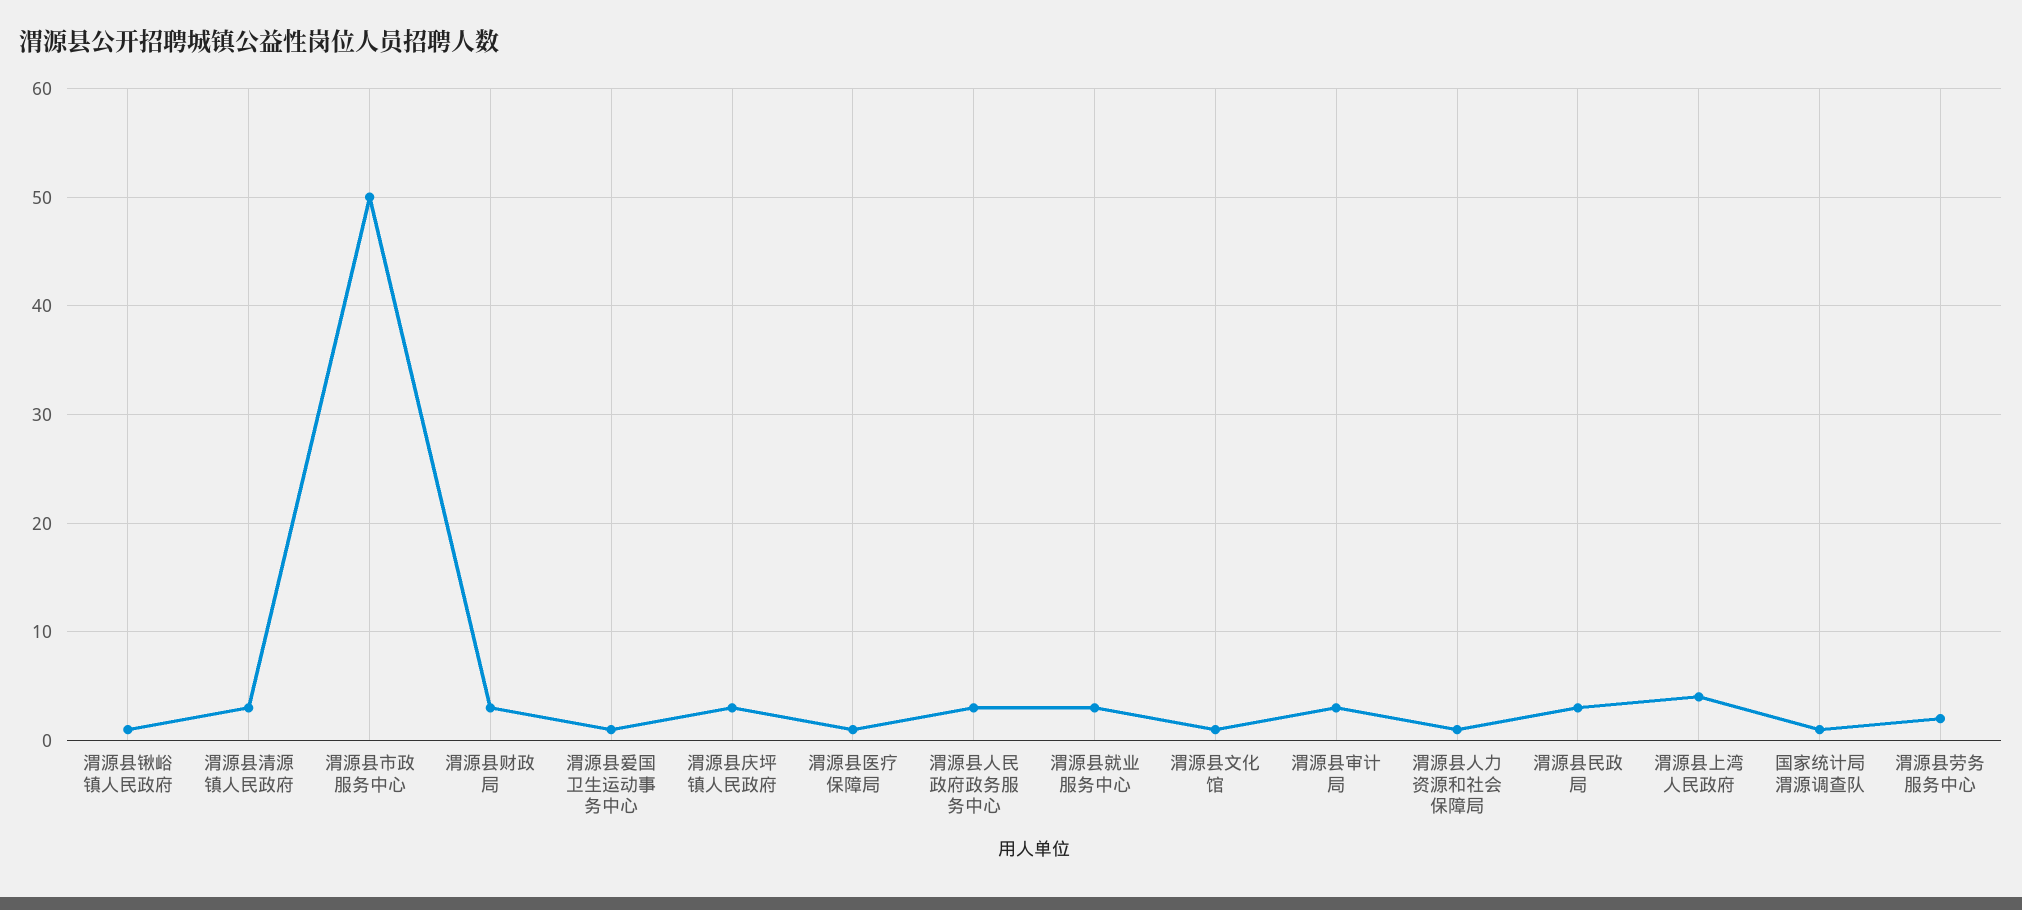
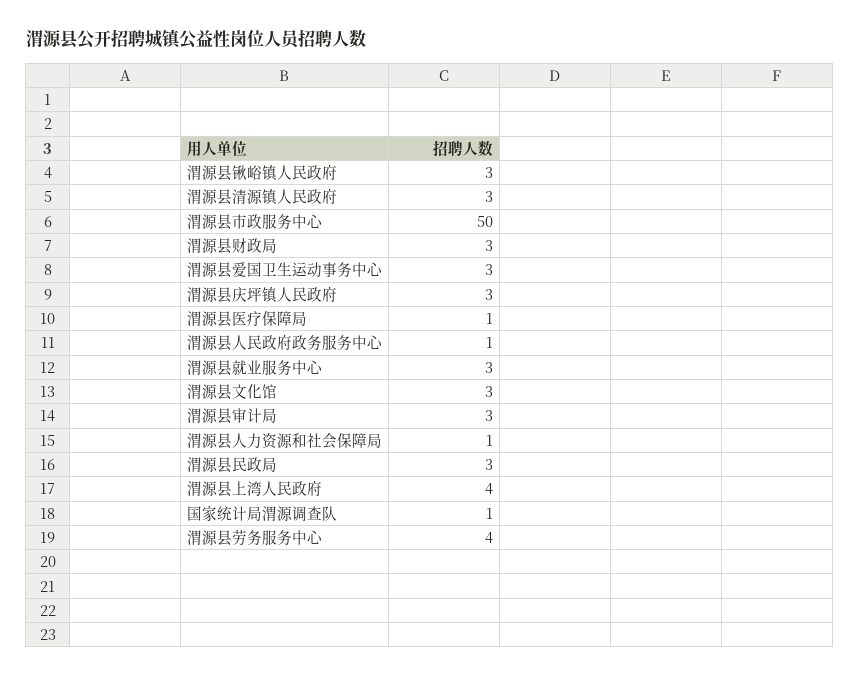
渭源县锹峪镇人民政府: 1 -> 3
渭源县爱国卫生运动事务中心: 1 -> 3
渭源县人民政府政务服务中心: 3 -> 1
渭源县文化馆: 1 -> 3
渭源县劳务服务中心: 2 -> 4

